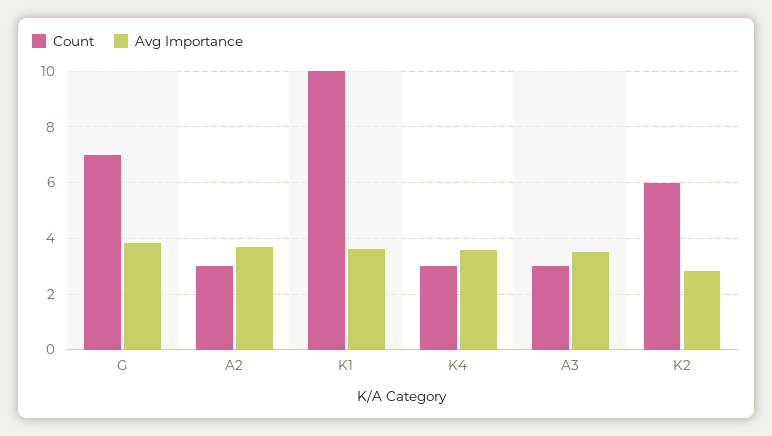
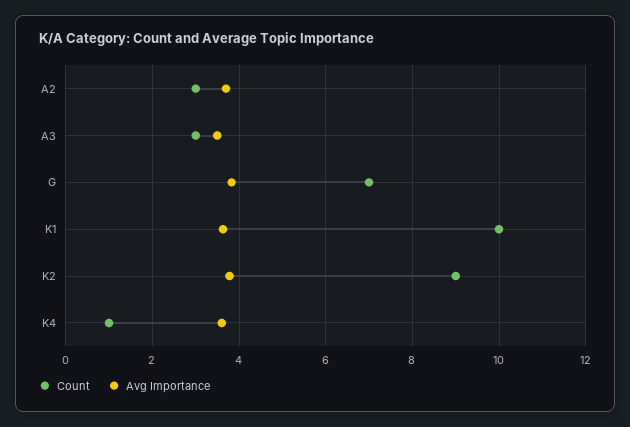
Count, K4: 3 -> 1
Count, K2: 6 -> 9
Avg Importance, K2: 2.75 -> 3.8

